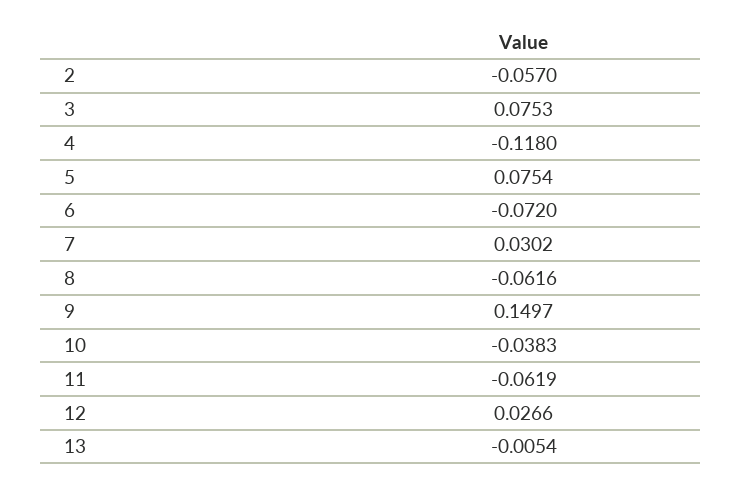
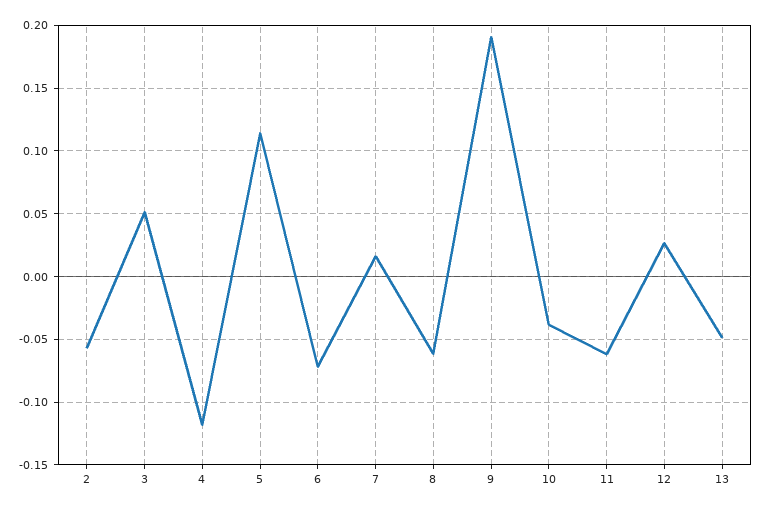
3: 0.0753 -> 0.05
5: 0.0754 -> 0.115
7: 0.0302 -> 0.015
9: 0.1497 -> 0.19
13: -0.0054 -> -0.05

